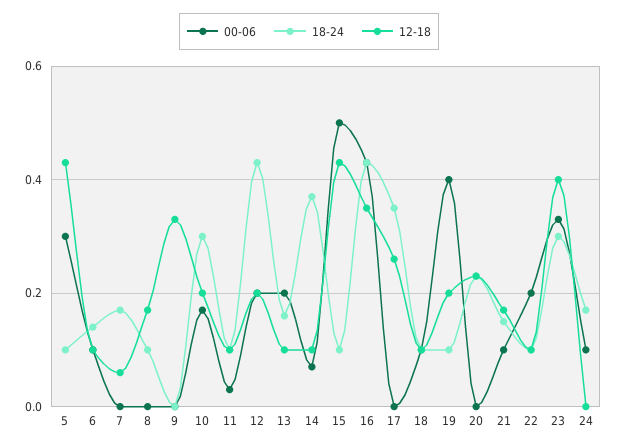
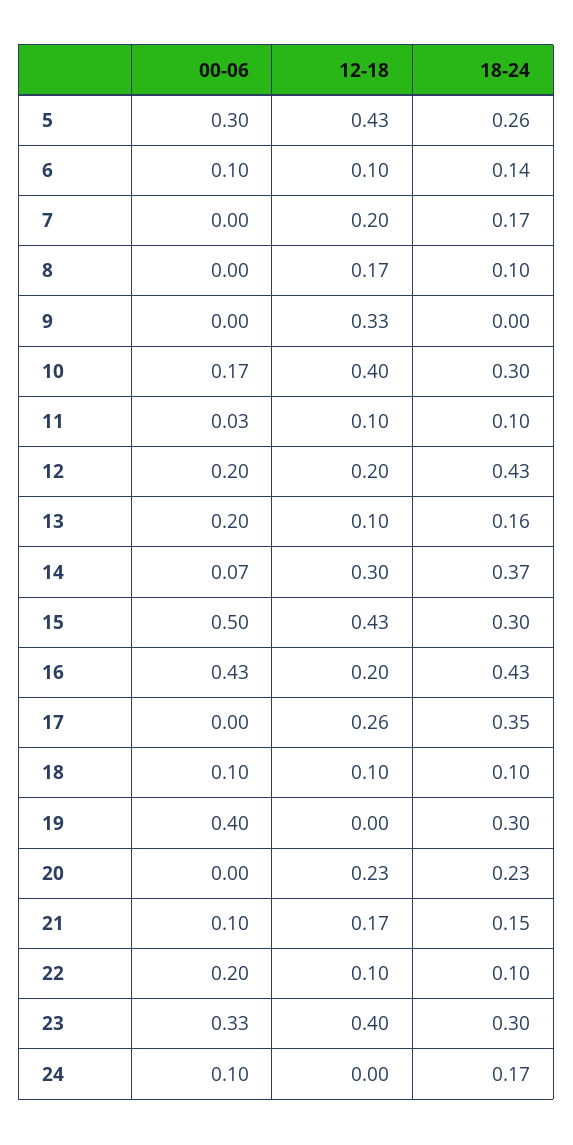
18-24, 5: 0.1 -> 0.26
12-18, 7: 0.05 -> 0.2
12-18, 10: 0.2 -> 0.4
12-18, 14: 0.1 -> 0.3
18-24, 15: 0.1 -> 0.3
12-18, 16: 0.35 -> 0.2
18-24, 19: 0.1 -> 0.3
12-18, 19: 0.2 -> 0

